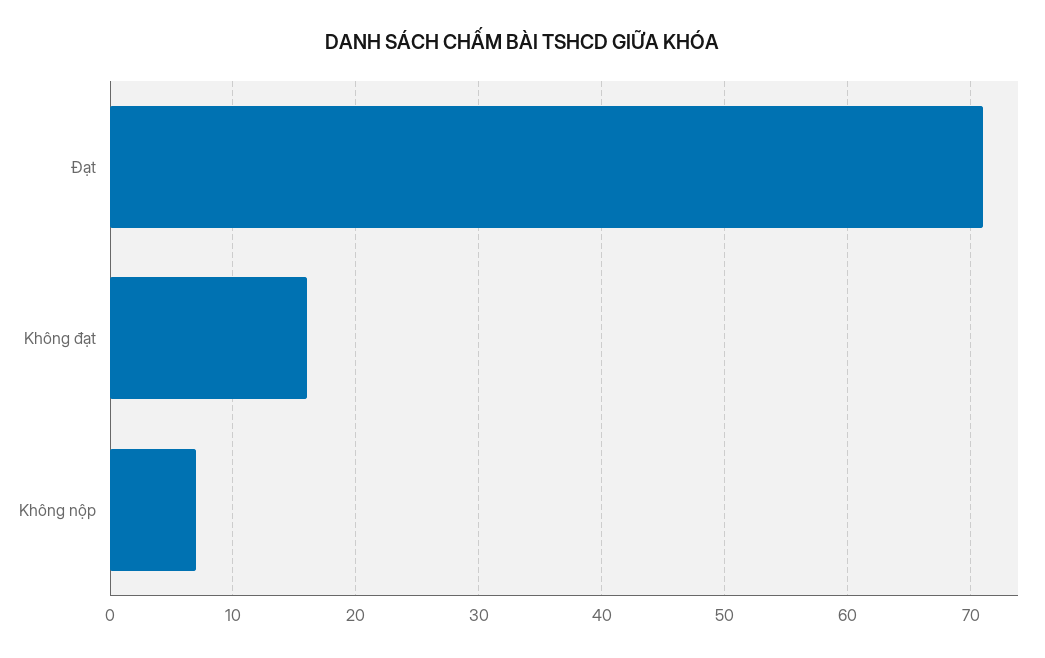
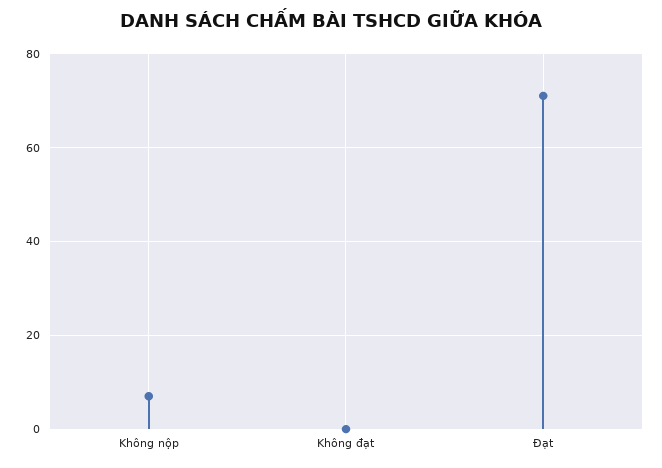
Không đạt: 16 -> 0

